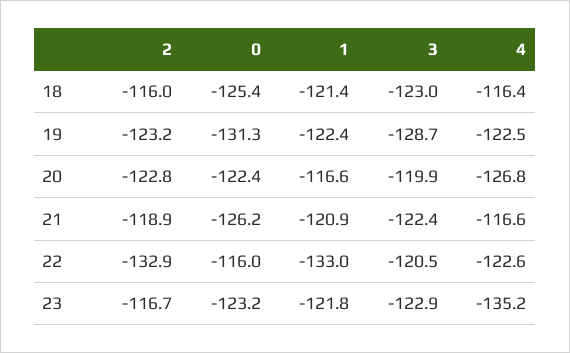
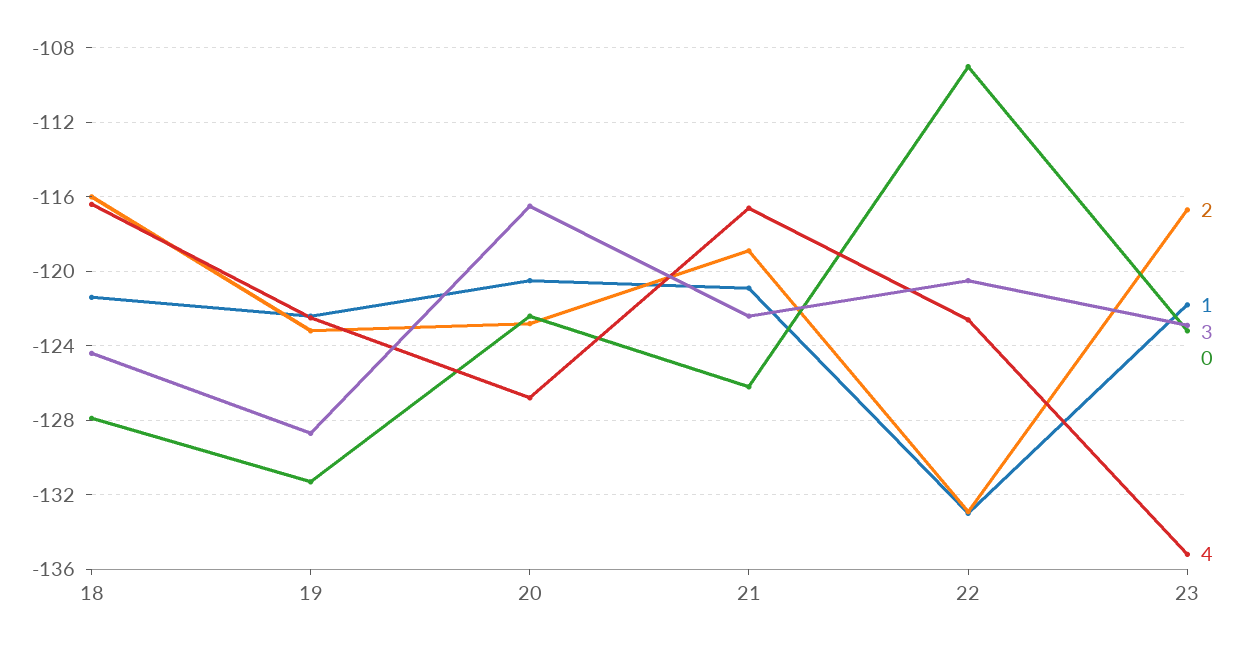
0, 18: -125.4 -> -128
3, 18: -123 -> -124.5
1, 20: -116.6 -> -120.5
3, 20: -119.9 -> -116.5
0, 22: -116 -> -109

